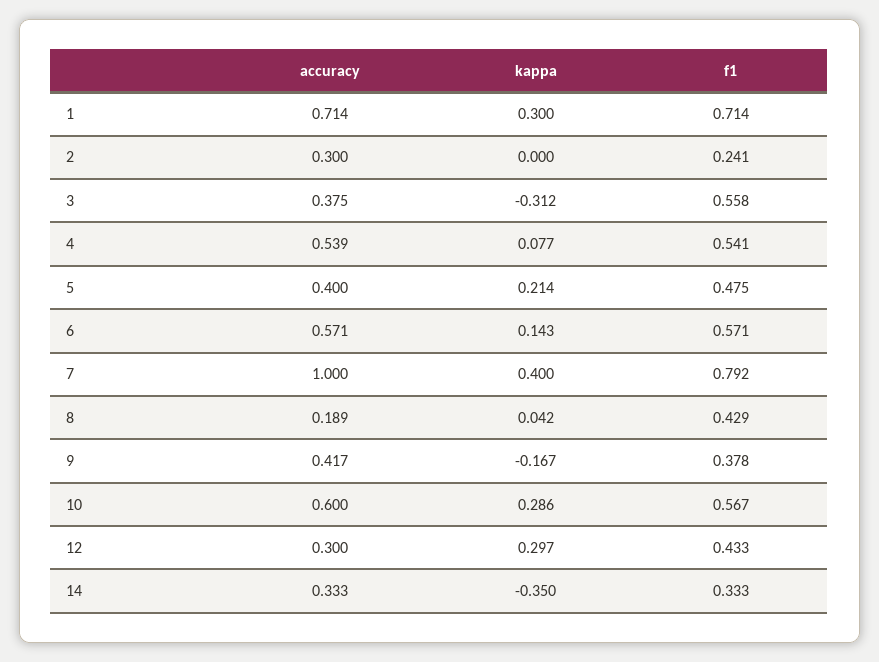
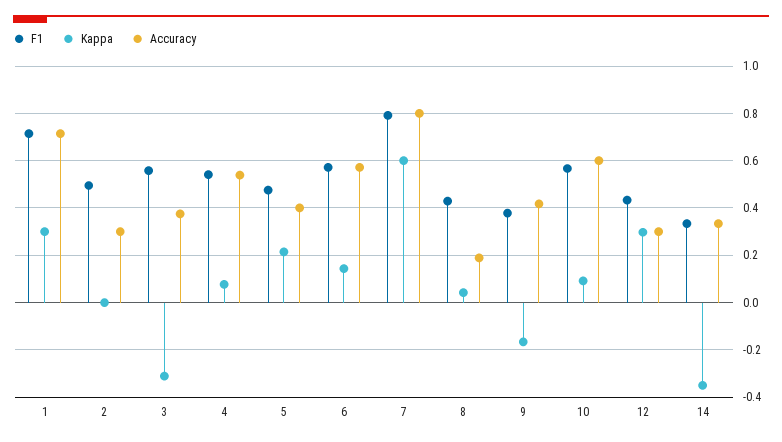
f1, 2: 0.241 -> 0.5
accuracy, 7: 1 -> 0.8
kappa, 7: 0.4 -> 0.6
kappa, 10: 0.286 -> 0.1

